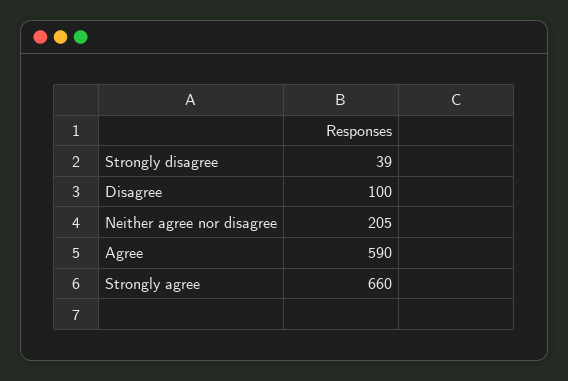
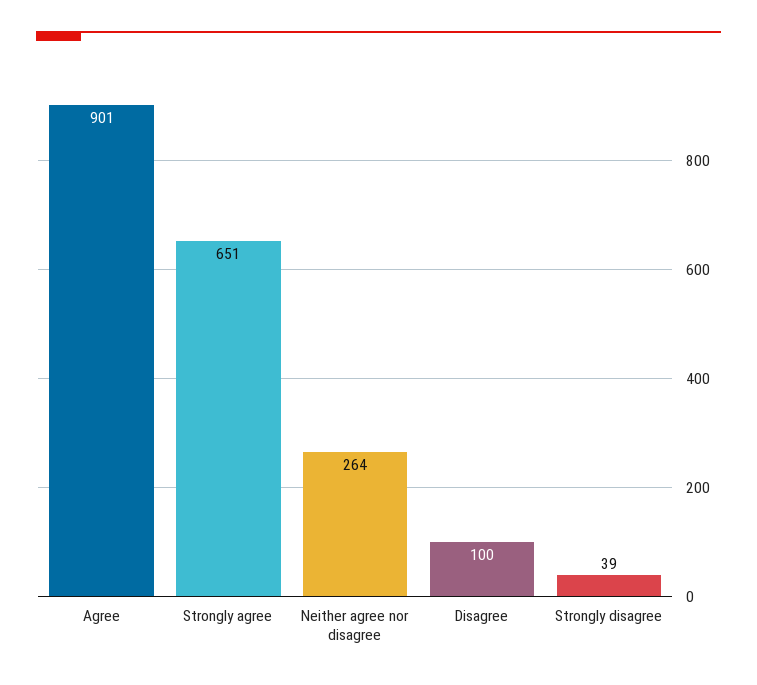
Neither agree nor disagree: 205 -> 264
Agree: 590 -> 901
Strongly agree: 660 -> 651

